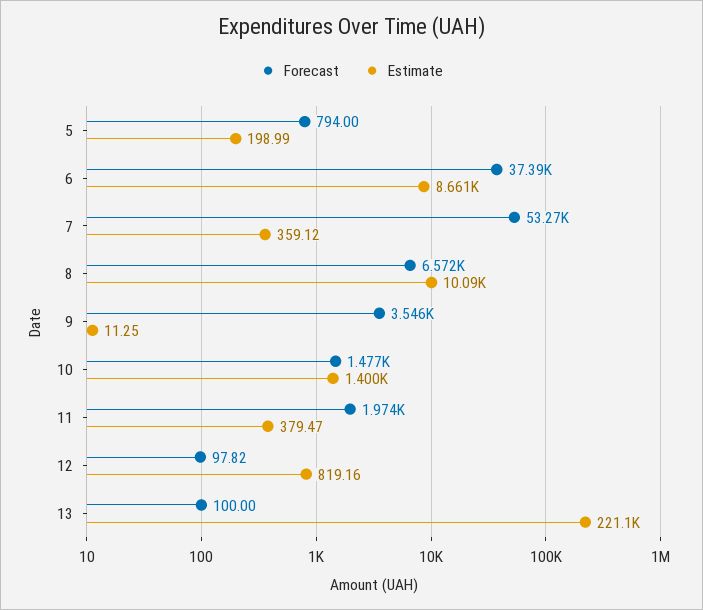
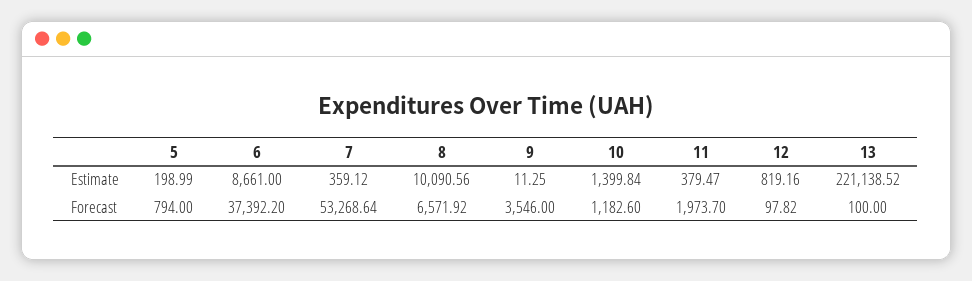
Forecast, 10: 1477 -> 1182.6

